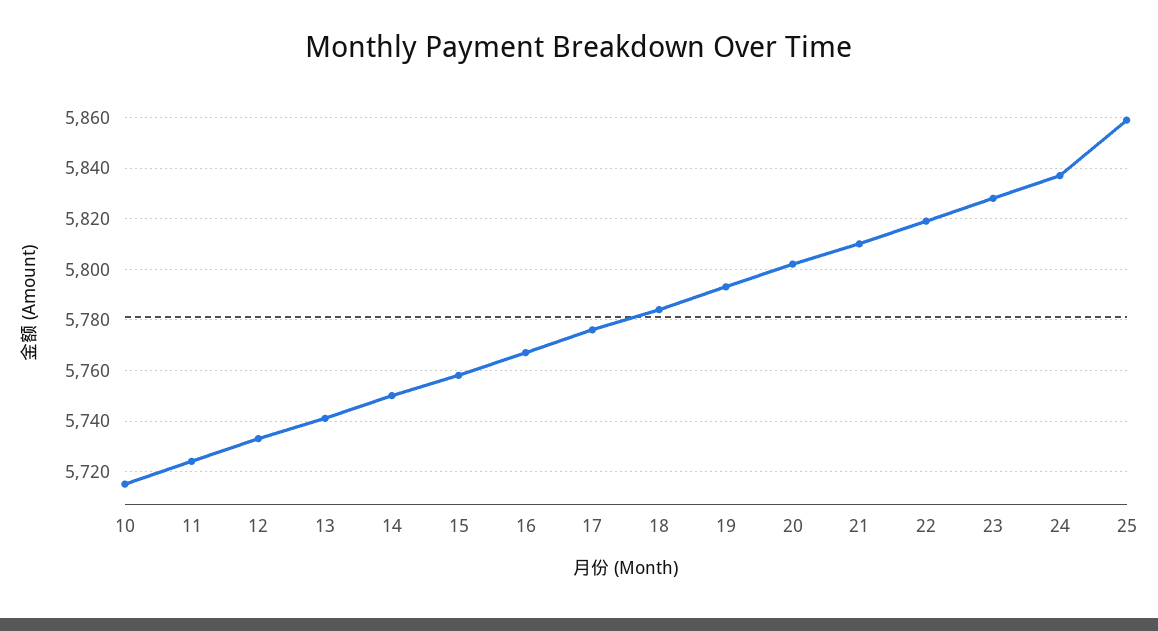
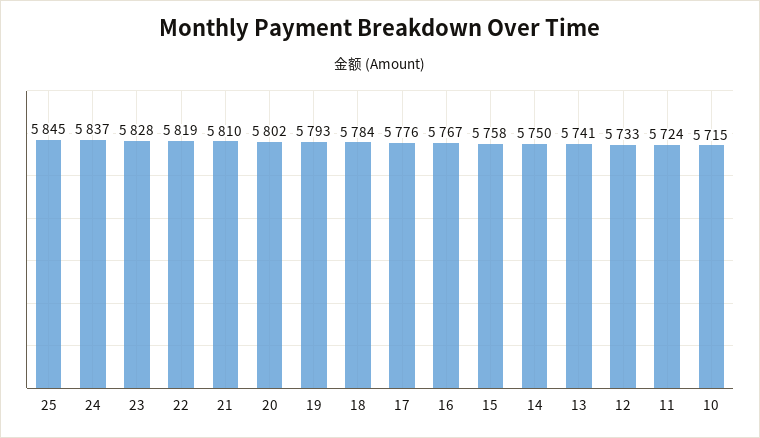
25: 5860 -> 5845

